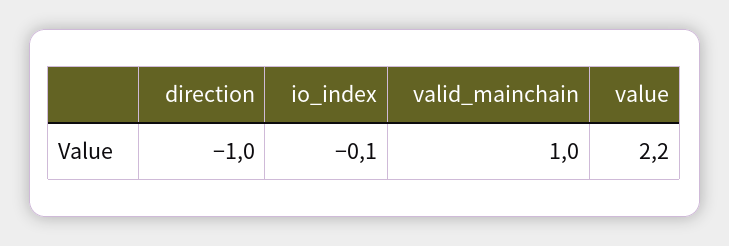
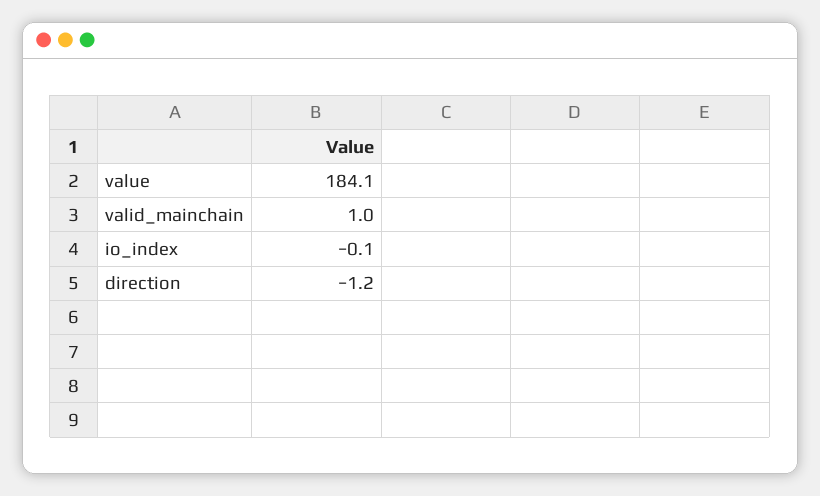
direction: -1 -> -1.2
value: 2.2 -> 184.1

